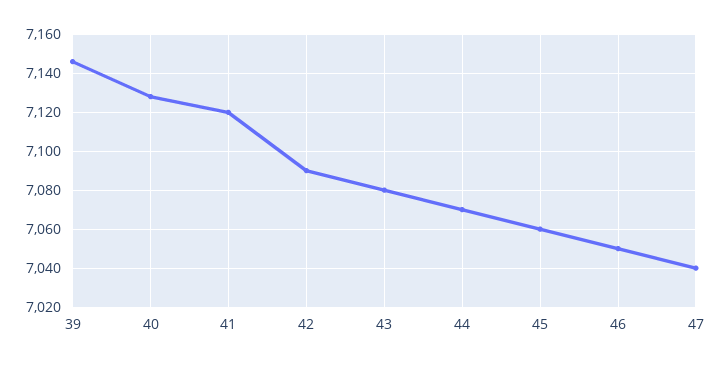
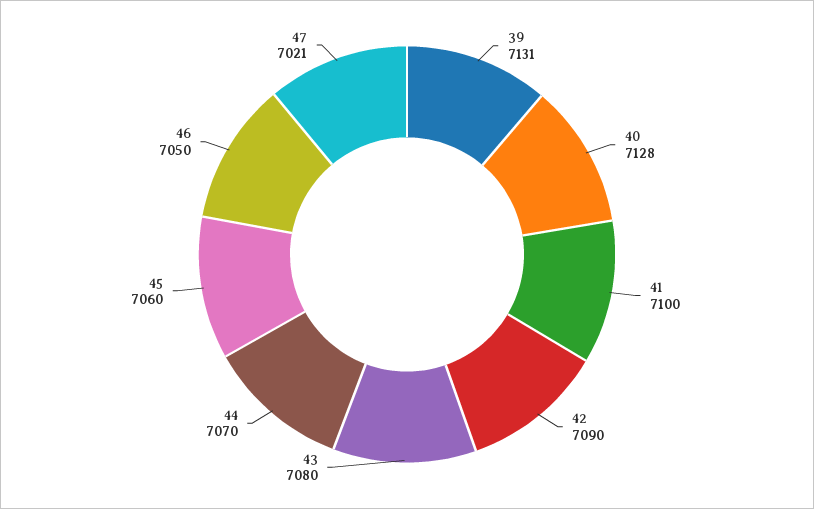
39: 7145 -> 7131
41: 7120 -> 7100
47: 7040 -> 7021

